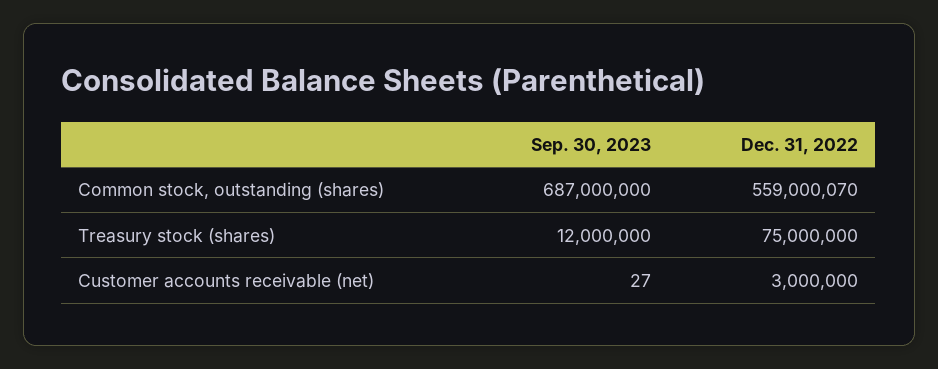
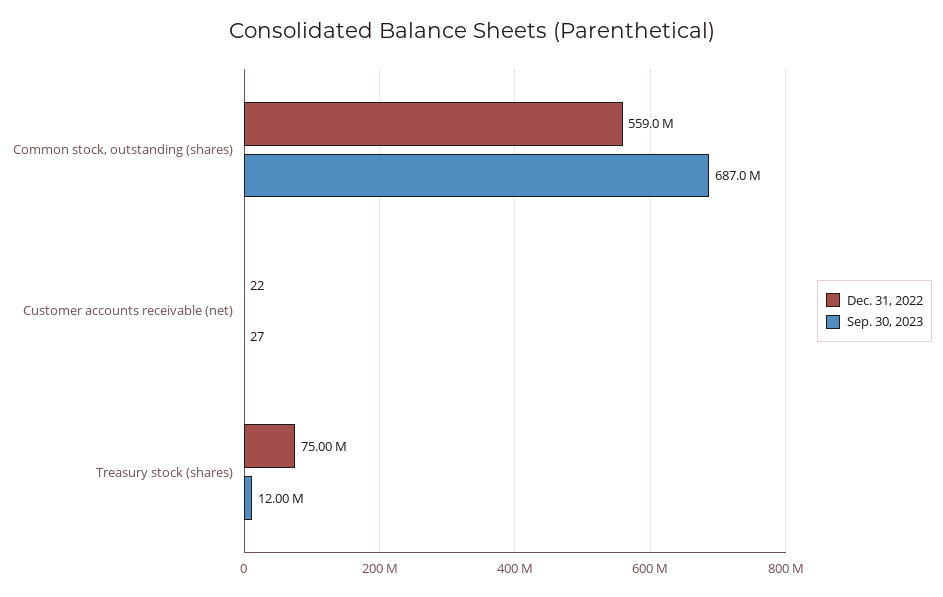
Dec. 31, 2022, Common stock, outstanding (shares): 559000070 -> 559000000
Dec. 31, 2022, Customer accounts receivable (net): 3000000 -> 22

